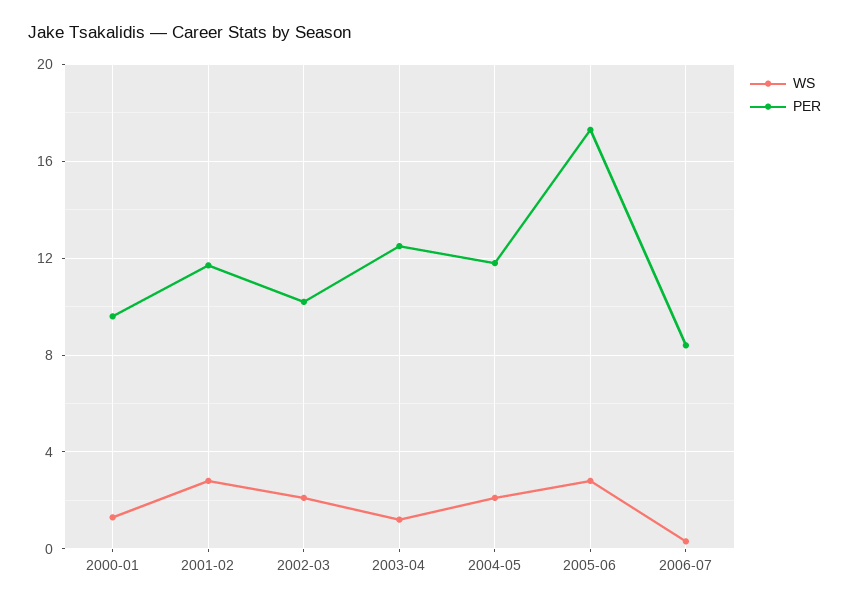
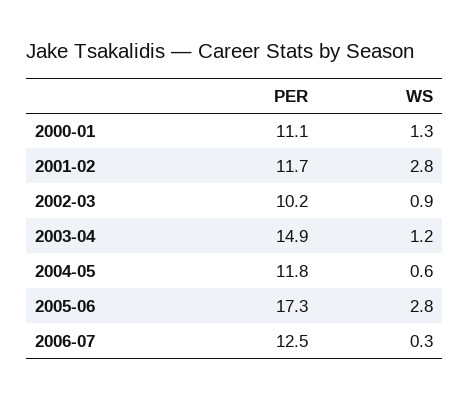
PER, 2000-01: 9.5 -> 11.1
WS, 2002-03: 2 -> 0.9
PER, 2003-04: 12.5 -> 14.9
WS, 2004-05: 2 -> 0.6
PER, 2006-07: 8.5 -> 12.5

